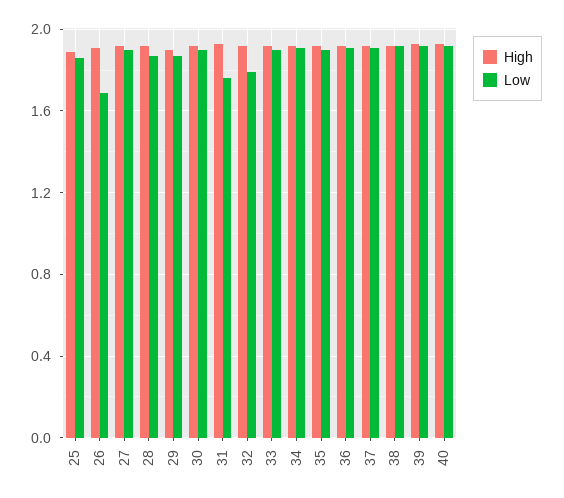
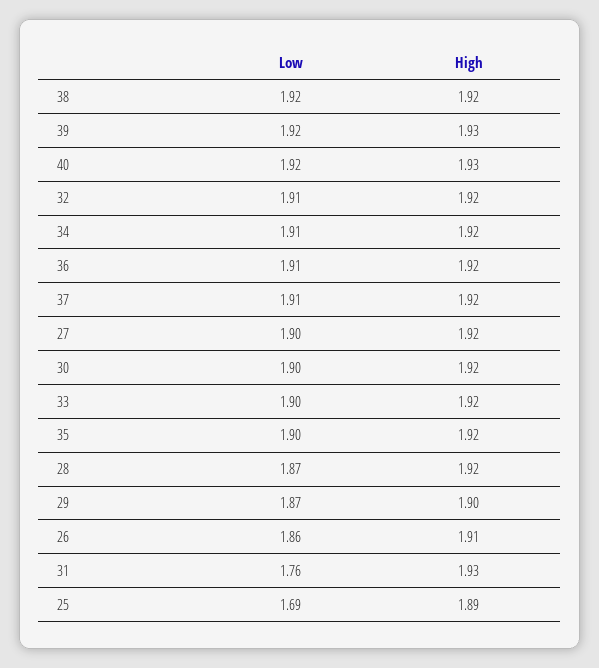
Low, 25: 1.85 -> 1.69
Low, 26: 1.7 -> 1.86
Low, 32: 1.8 -> 1.91

